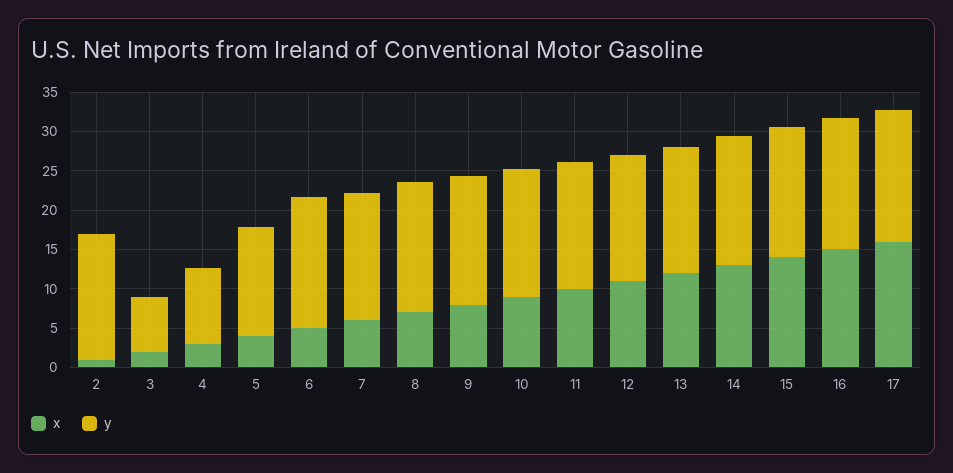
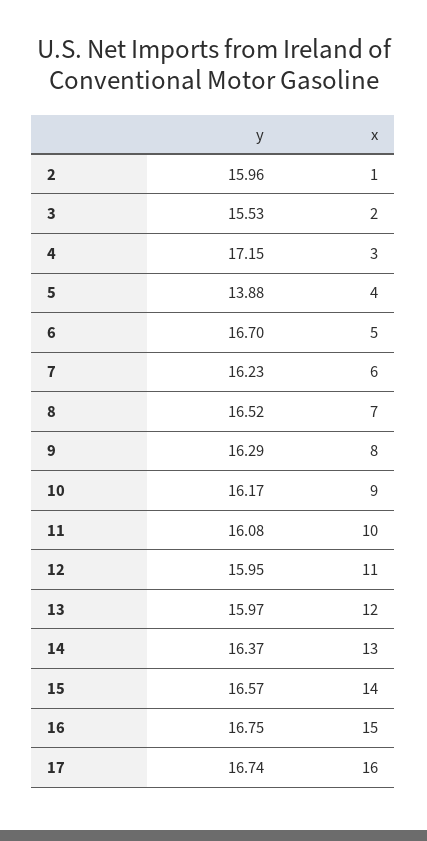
y, 3: 7.5 -> 15.53
y, 4: 10 -> 17.15

